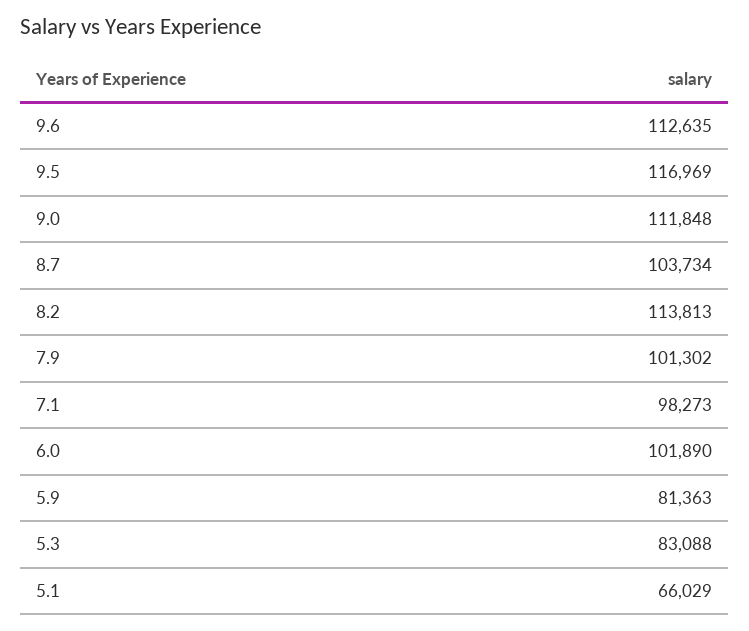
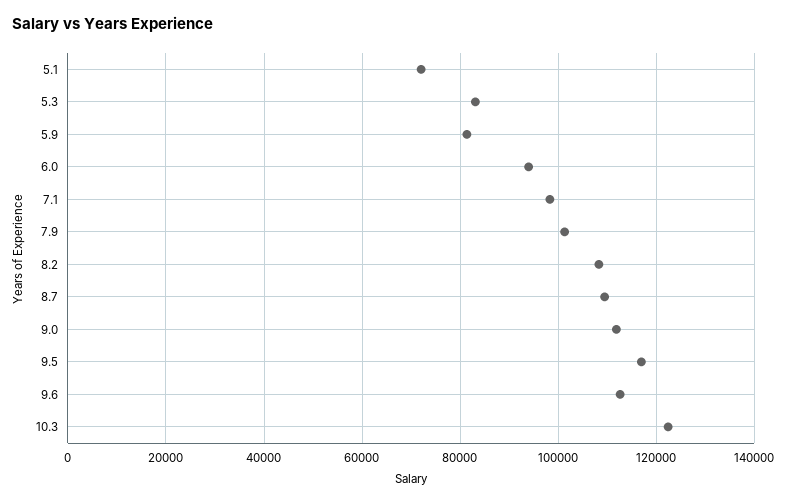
8.7: 103734 -> 110000
8.2: 113813 -> 108000
6.0: 101890 -> 94000
5.1: 66029 -> 72000
10.3: none -> 122000

